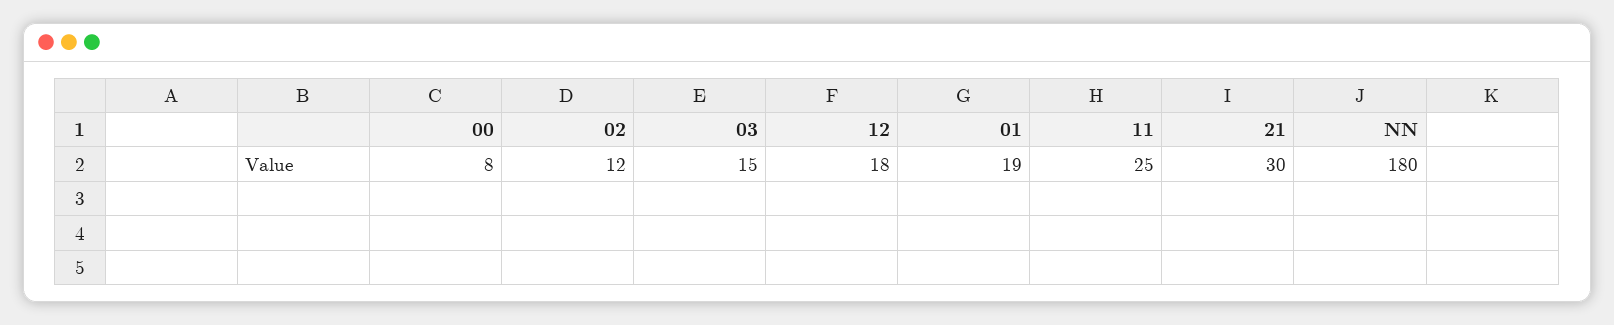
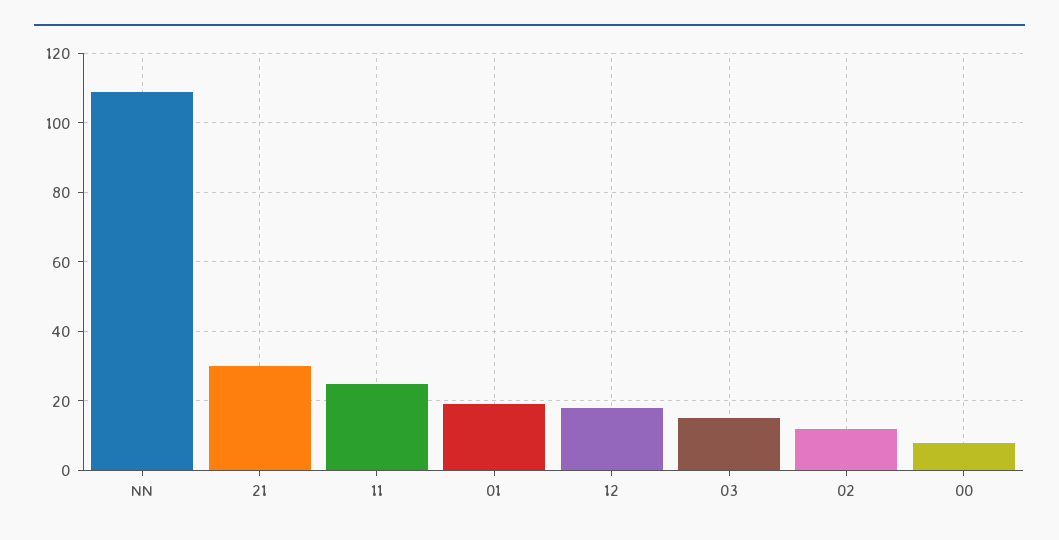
NN: 180 -> 110

